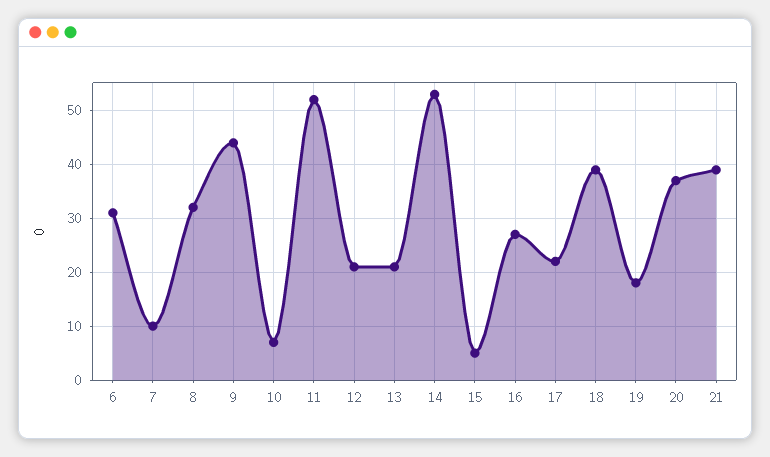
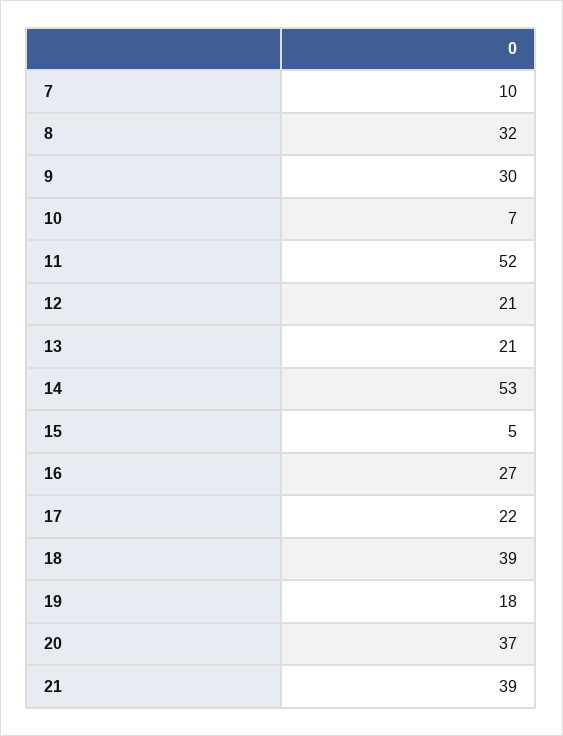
6: 30 -> none
9: 45 -> 30

